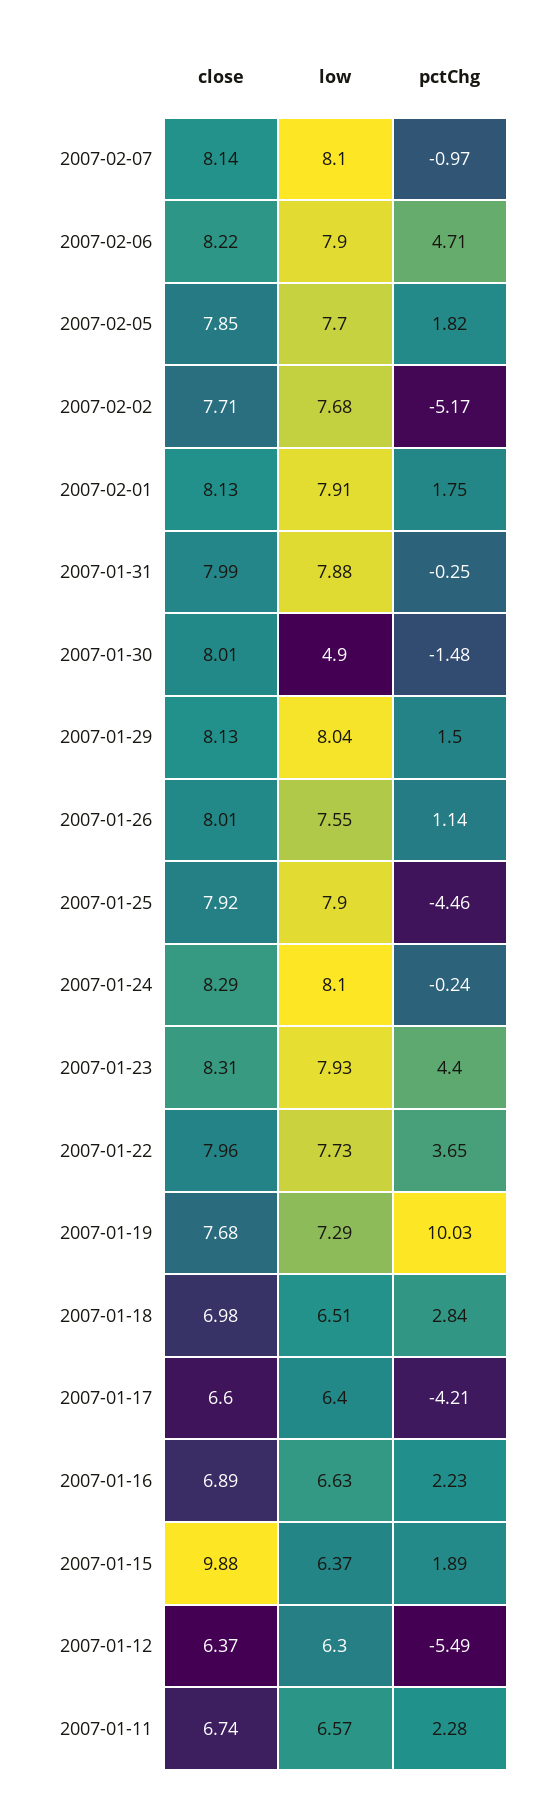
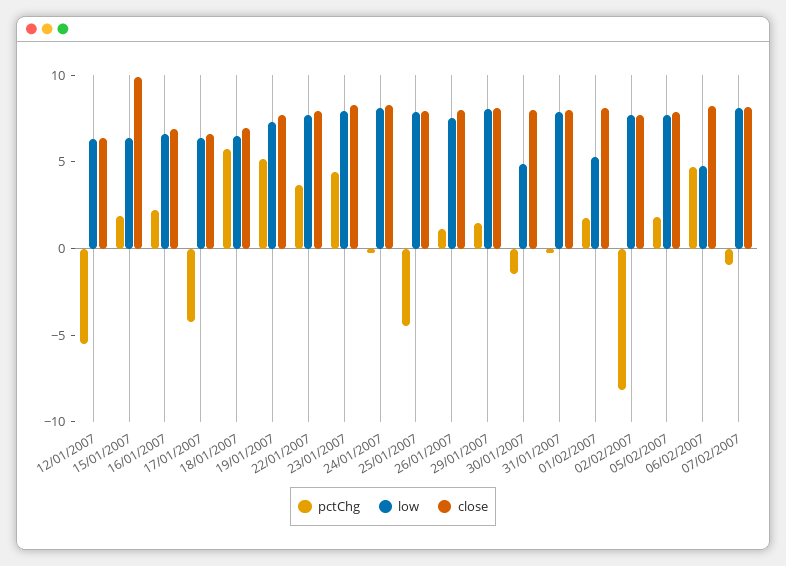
low, 2007-02-06: 7.9 -> 5
pctChg, 2007-02-02: -5.17 -> -8
low, 2007-02-01: 7.91 -> 5
pctChg, 2007-01-19: 10.03 -> 5
pctChg, 2007-01-18: 2.84 -> 6
close, 2007-01-11: 6.74 -> none
low, 2007-01-11: 6.57 -> none
pctChg, 2007-01-11: 2.28 -> none

